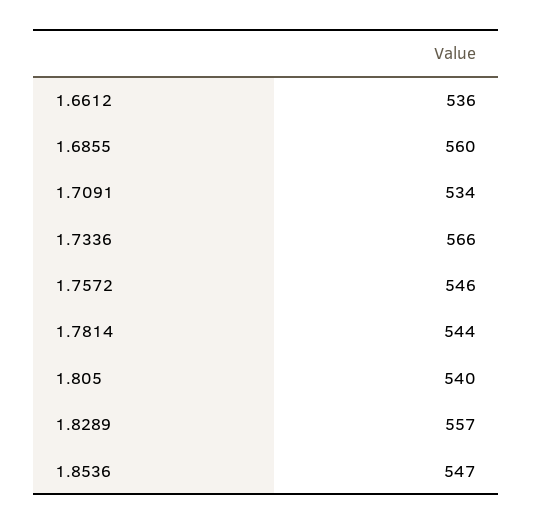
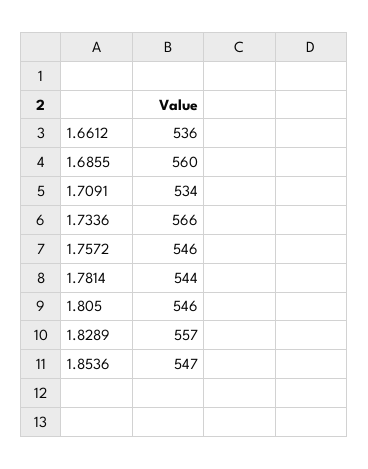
1.805: 540 -> 546

